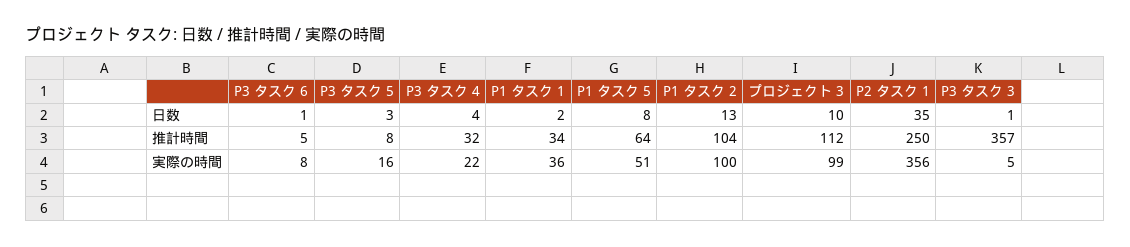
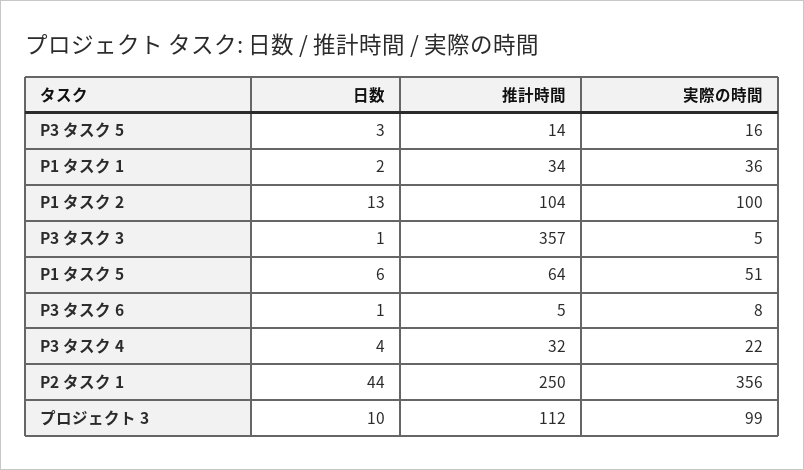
P1 タスク 5, 日数: 8 -> 6
P2 タスク 1, 日数: 35 -> 44
P3 タスク 5, 推計時間: 8 -> 14

